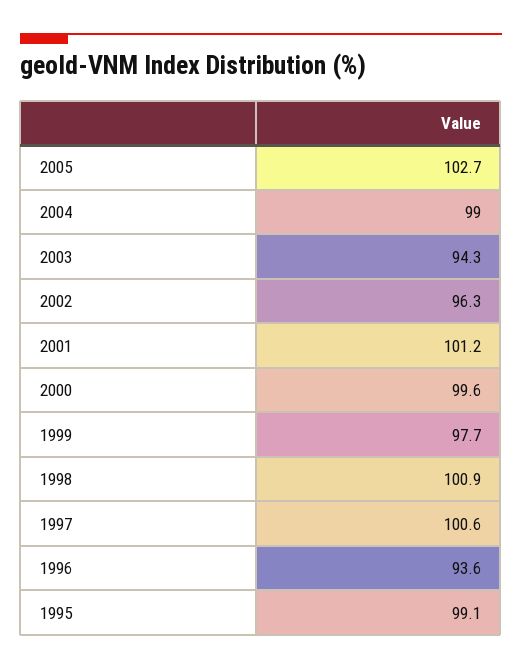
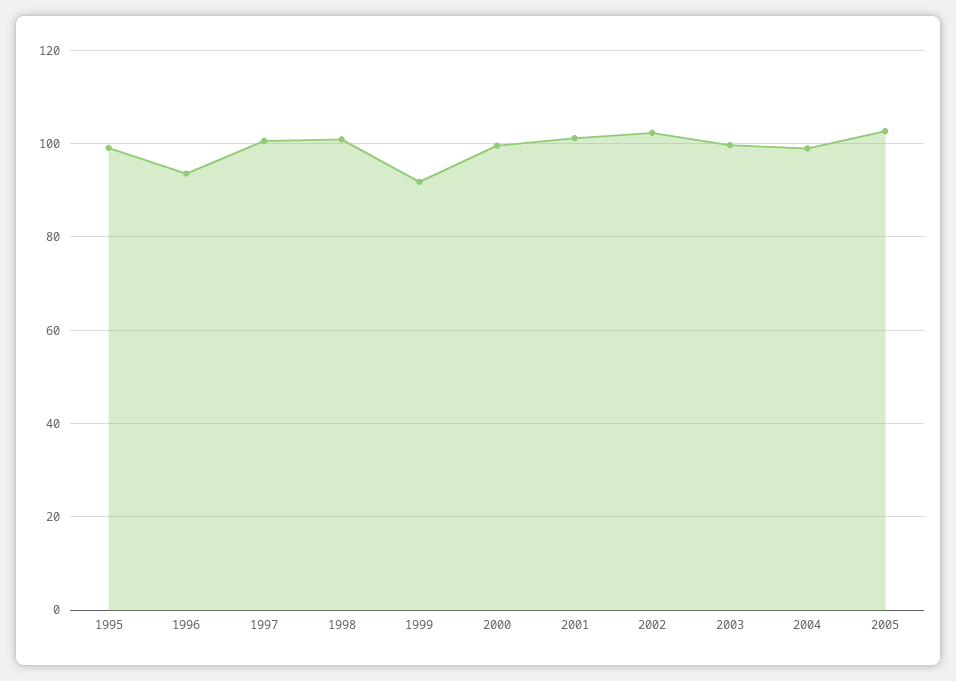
2003: 94.3 -> 100
2002: 96.3 -> 102
1999: 97.7 -> 92

